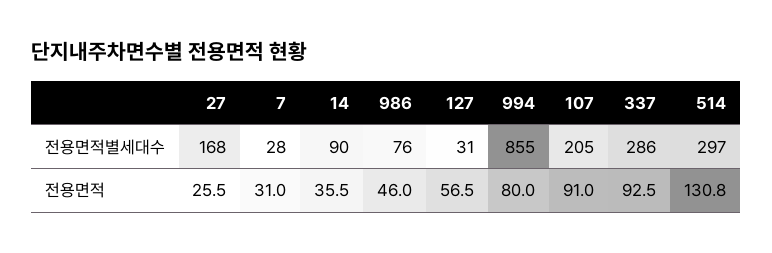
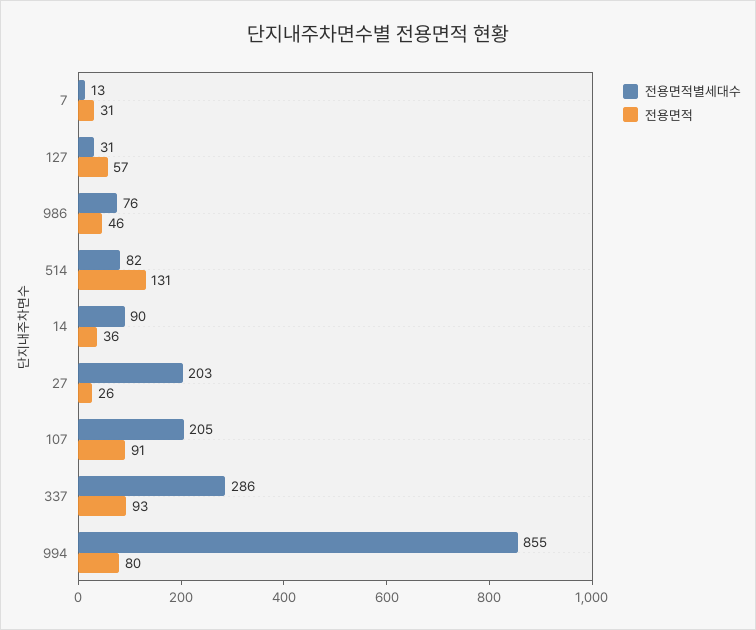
전용면적별세대수, 27: 168 -> 203
전용면적별세대수, 7: 28 -> 13
전용면적별세대수, 514: 297 -> 82

